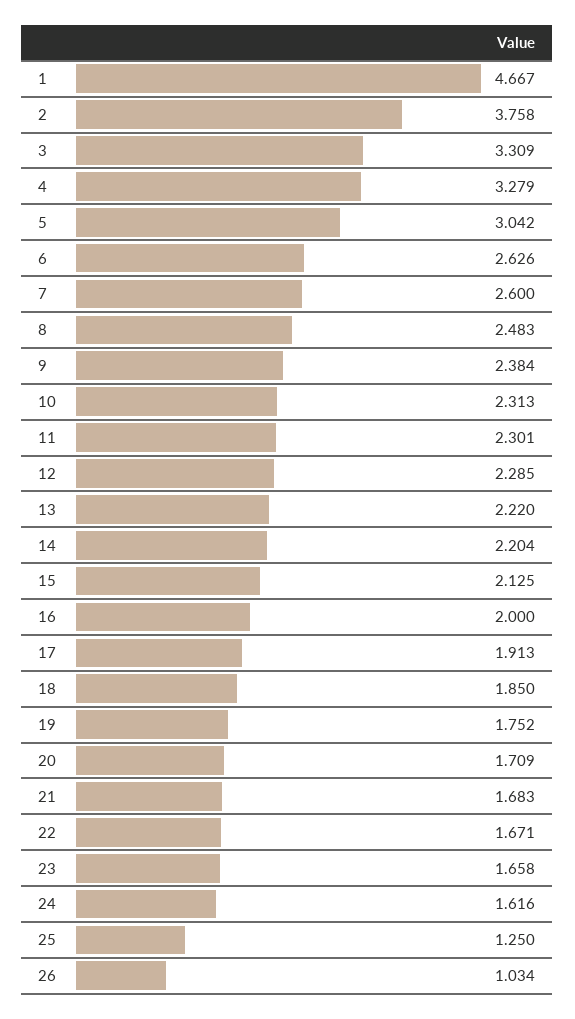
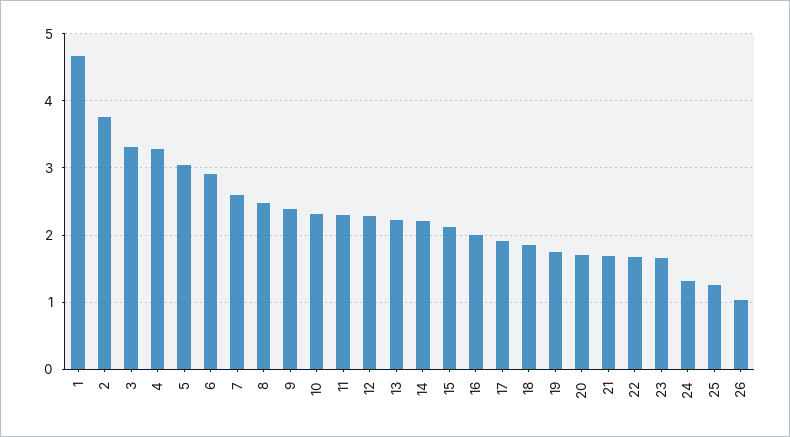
6: 2.626 -> 2.9
24: 1.616 -> 1.3

